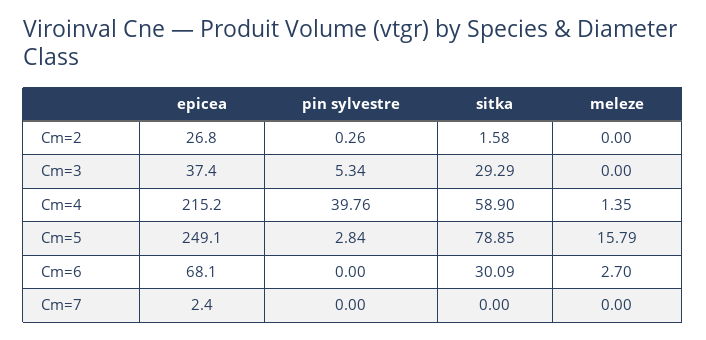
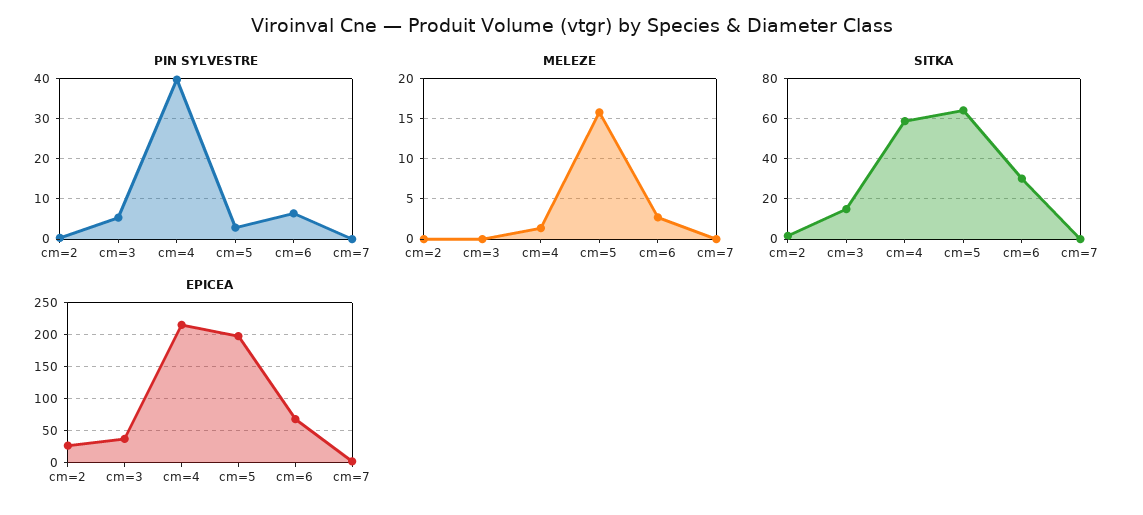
sitka, Cm=3: 29.29 -> 15
epicea, Cm=5: 249.1 -> 200
sitka, Cm=5: 78.85 -> 65
pin sylvestre, Cm=6: 0 -> 6

